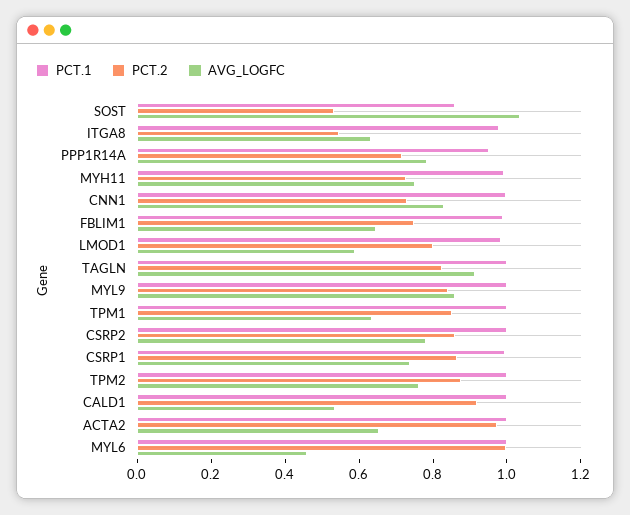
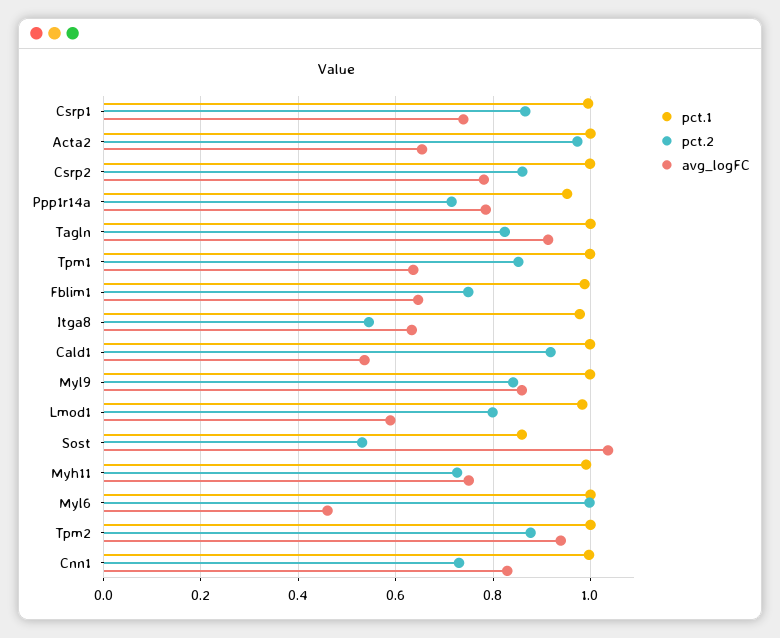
AVG_LOGFC, TPM2: 0.75 -> 0.94

